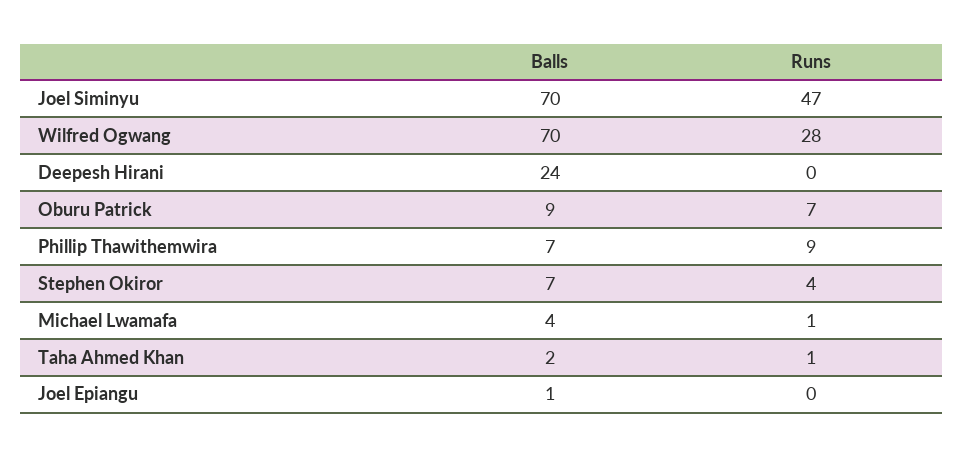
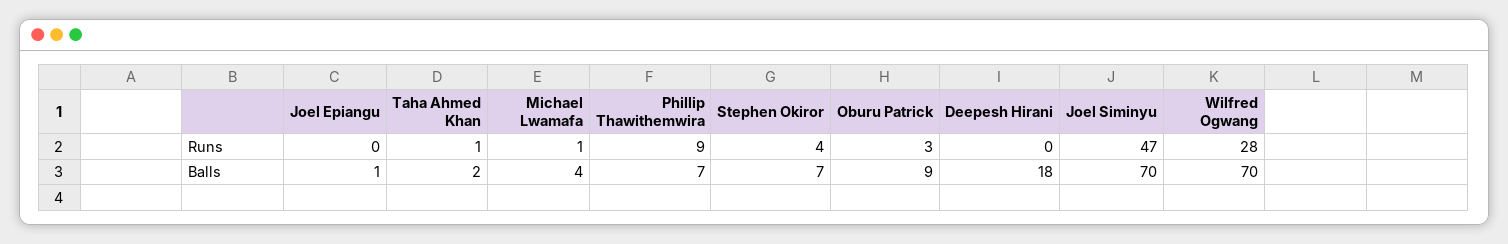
Balls, Deepesh Hirani: 24 -> 18
Runs, Oburu Patrick: 7 -> 3

